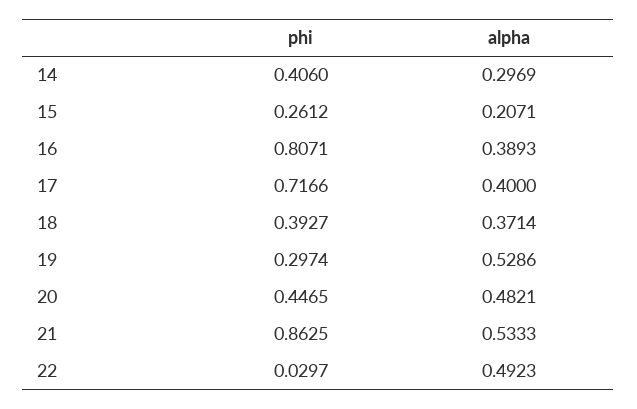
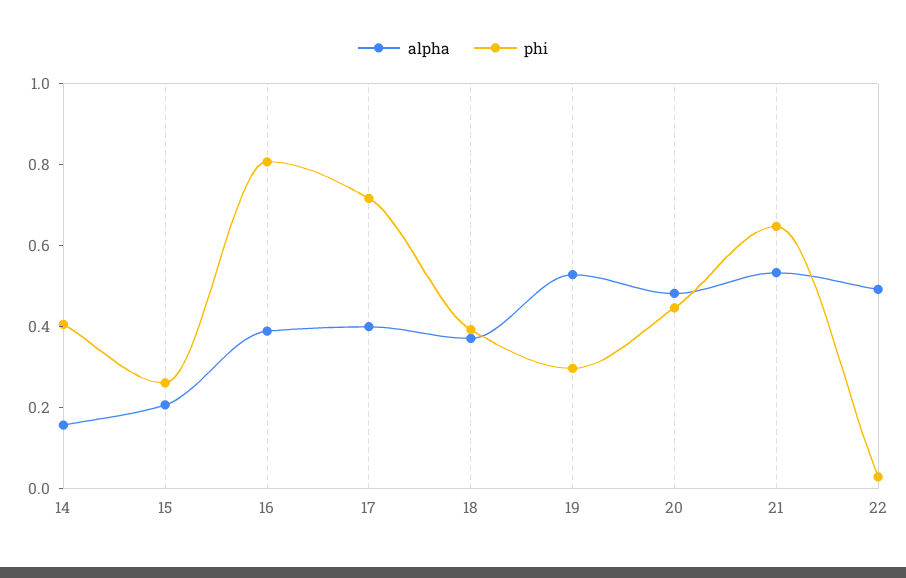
alpha, 14: 0.2969 -> 0.15
phi, 21: 0.8625 -> 0.65

